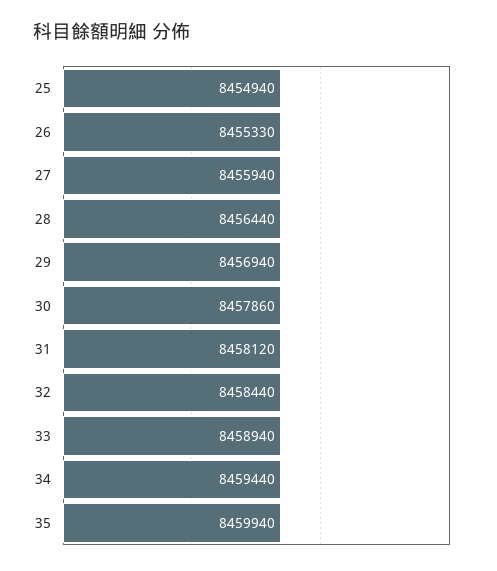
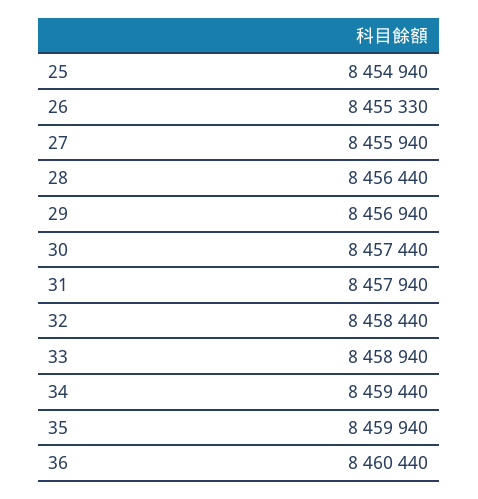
30: 8457860 -> 8457440
31: 8458120 -> 8457940
36: none -> 8460440

